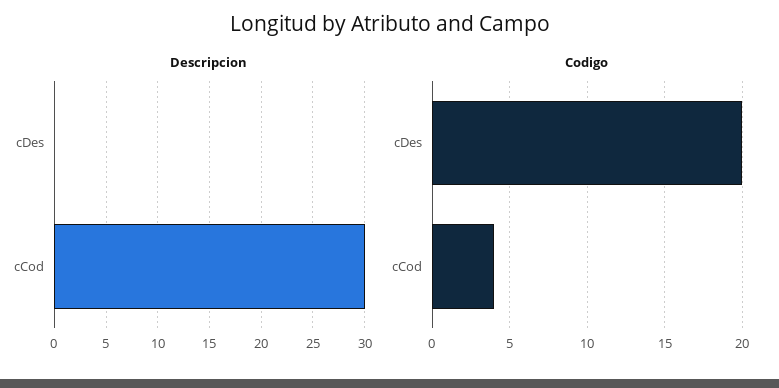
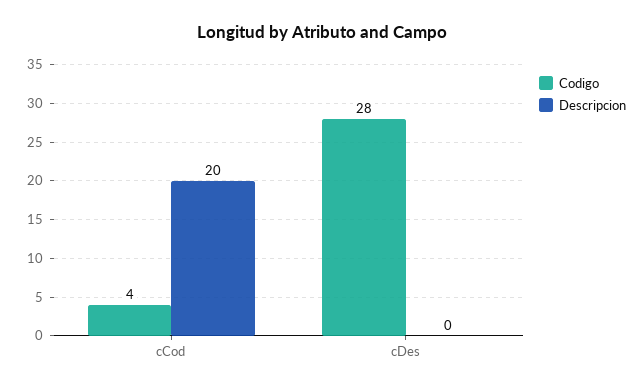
Descripcion, cCod: 30 -> 20
Codigo, cDes: 20 -> 28

